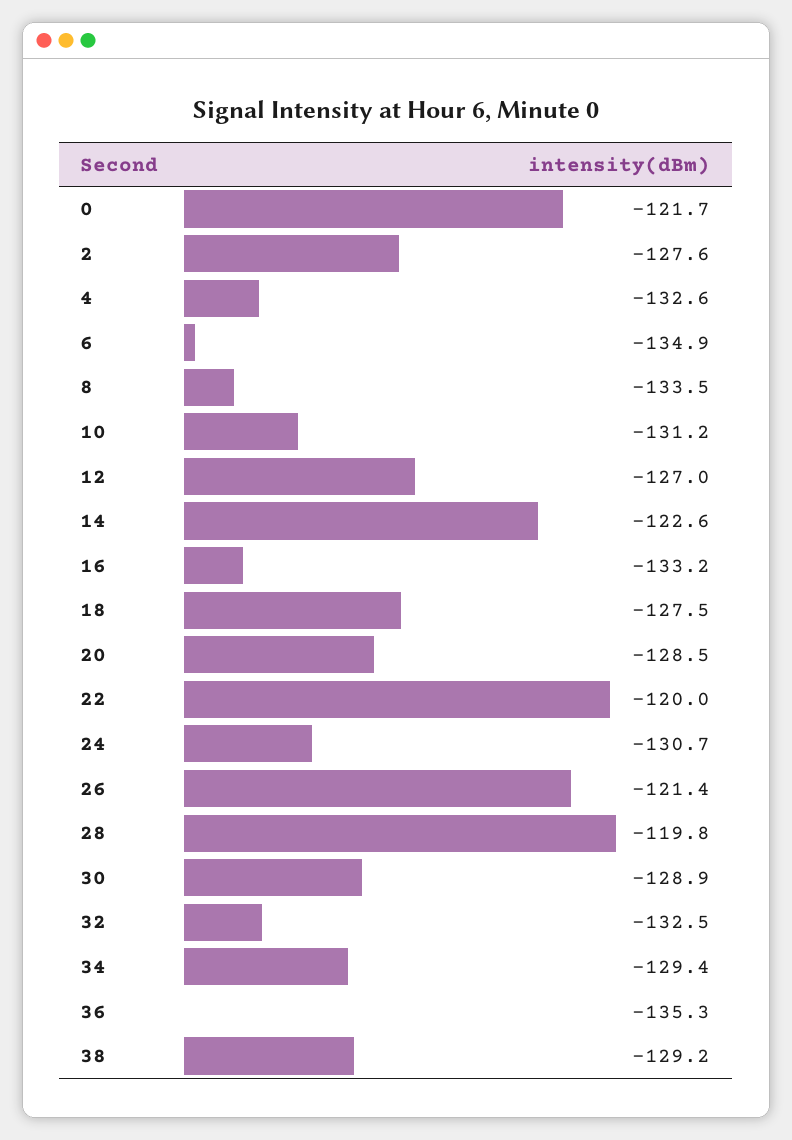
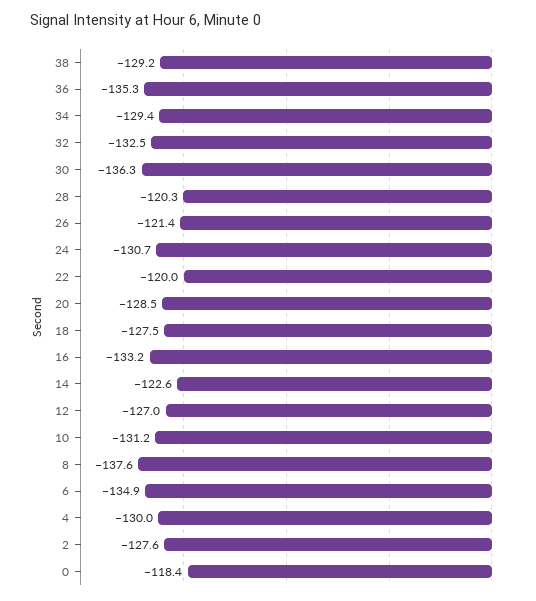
0: -121.7 -> -118.4
4: -132.6 -> -130
8: -133.5 -> -137.6
28: -119.8 -> -120.3
30: -128.9 -> -136.3

